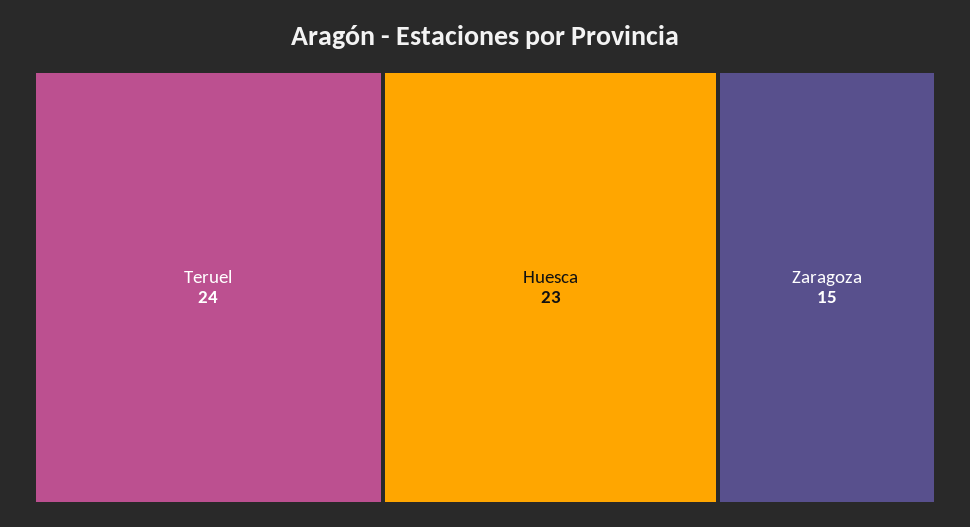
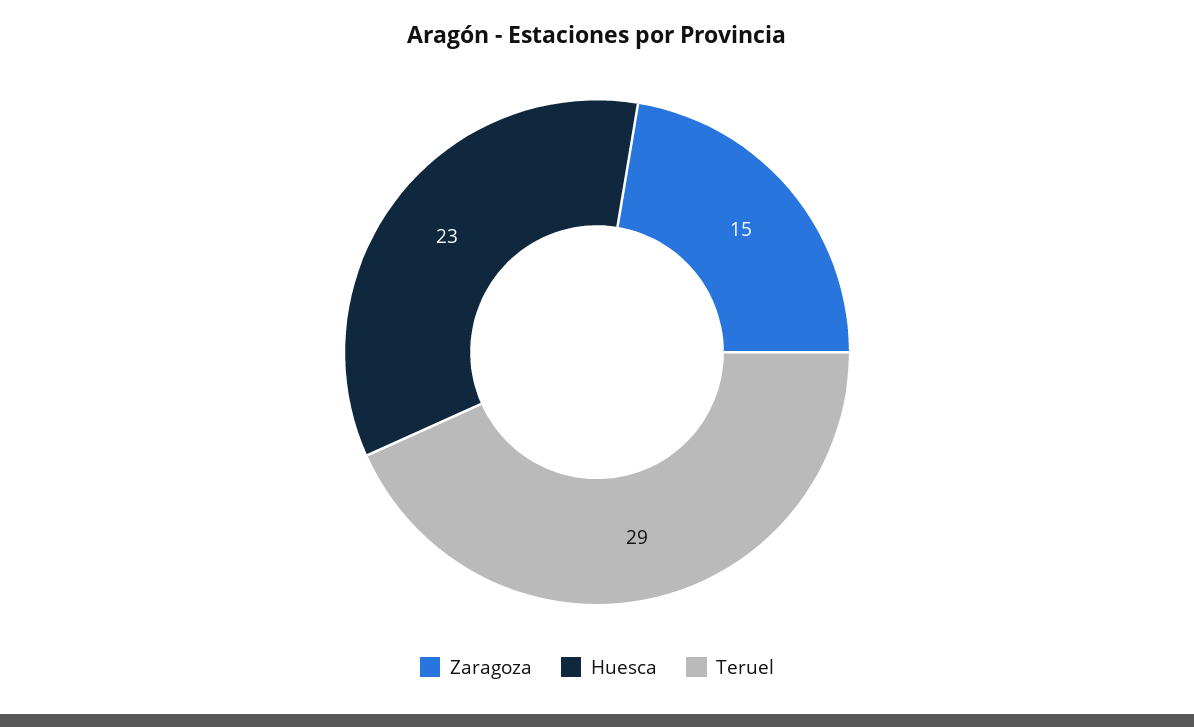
Teruel: 24 -> 29

